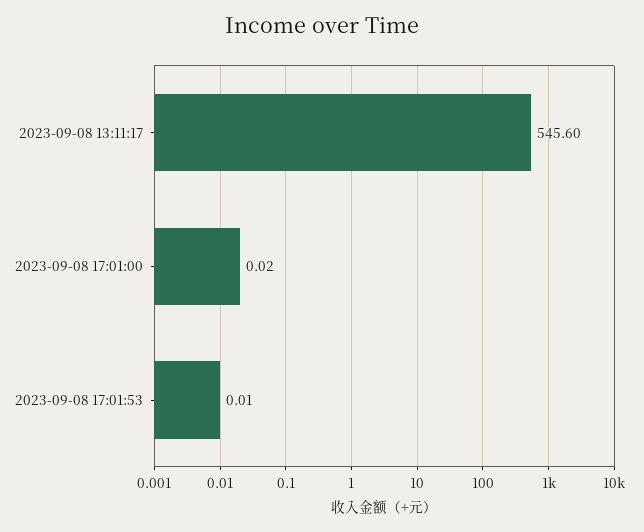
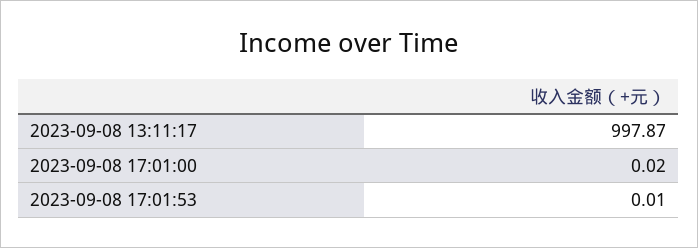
2023-09-08 13:11:17: 545.6 -> 997.87

